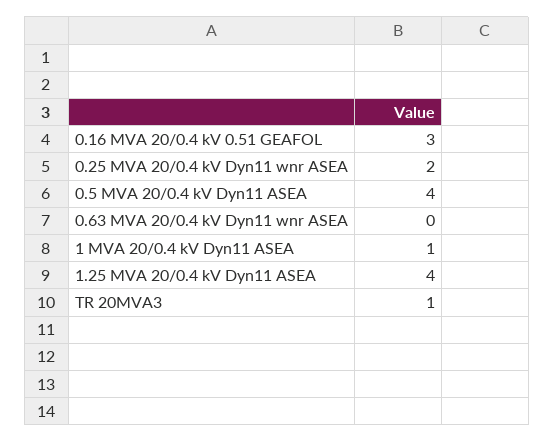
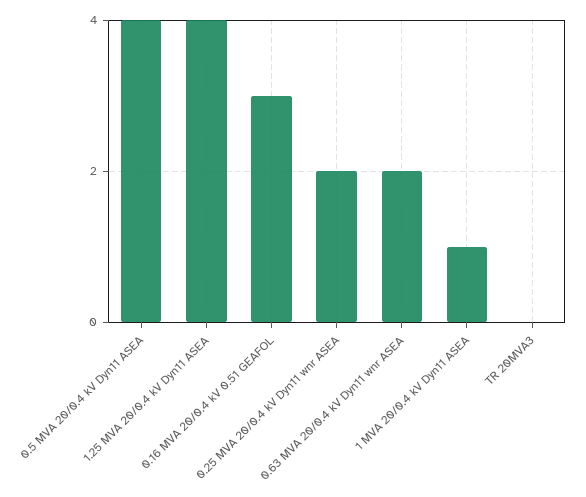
0.63 MVA 20/0.4 kV Dyn11 wnr ASEA: 0 -> 2
TR 20MVA3: 1 -> 0

